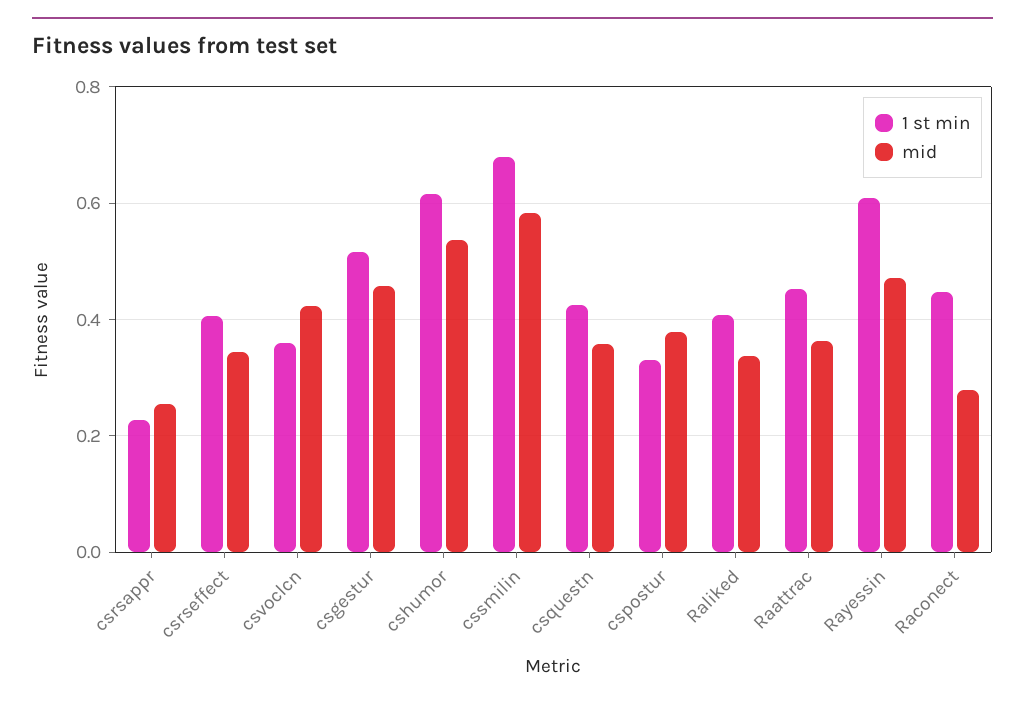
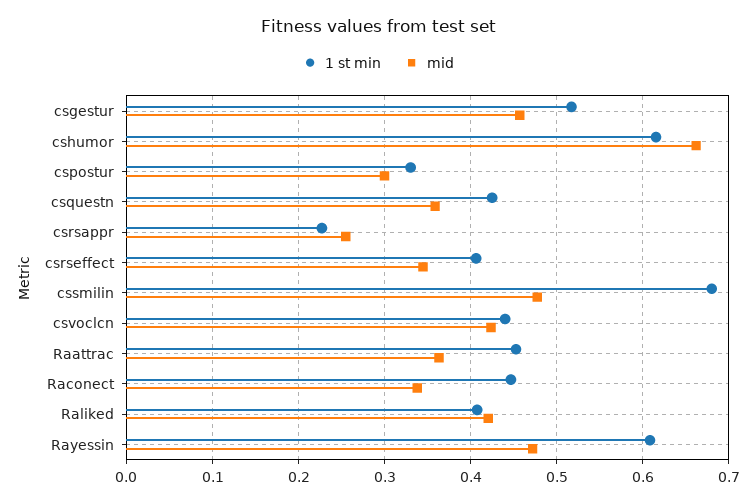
1 st min, csvoclcn: 0.36 -> 0.44
mid, cshumor: 0.54 -> 0.66
mid, cssmilin: 0.58 -> 0.48
mid, cspostur: 0.38 -> 0.3
mid, Raliked: 0.34 -> 0.42
mid, Raconect: 0.28 -> 0.34

